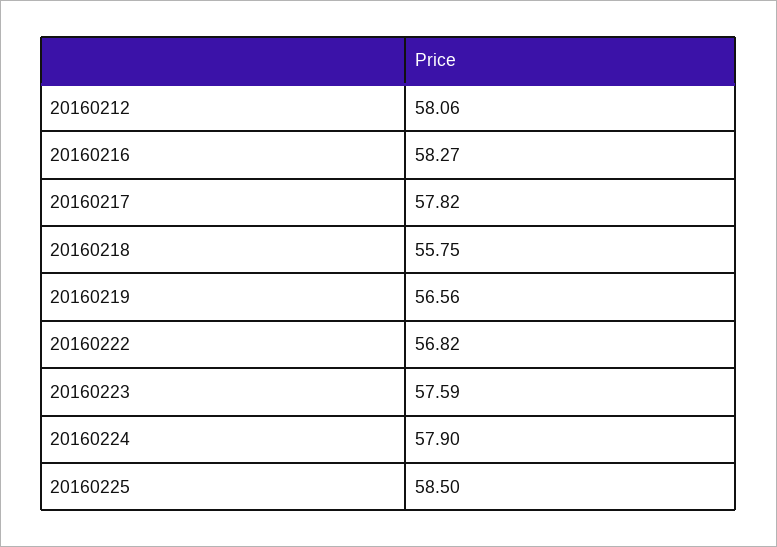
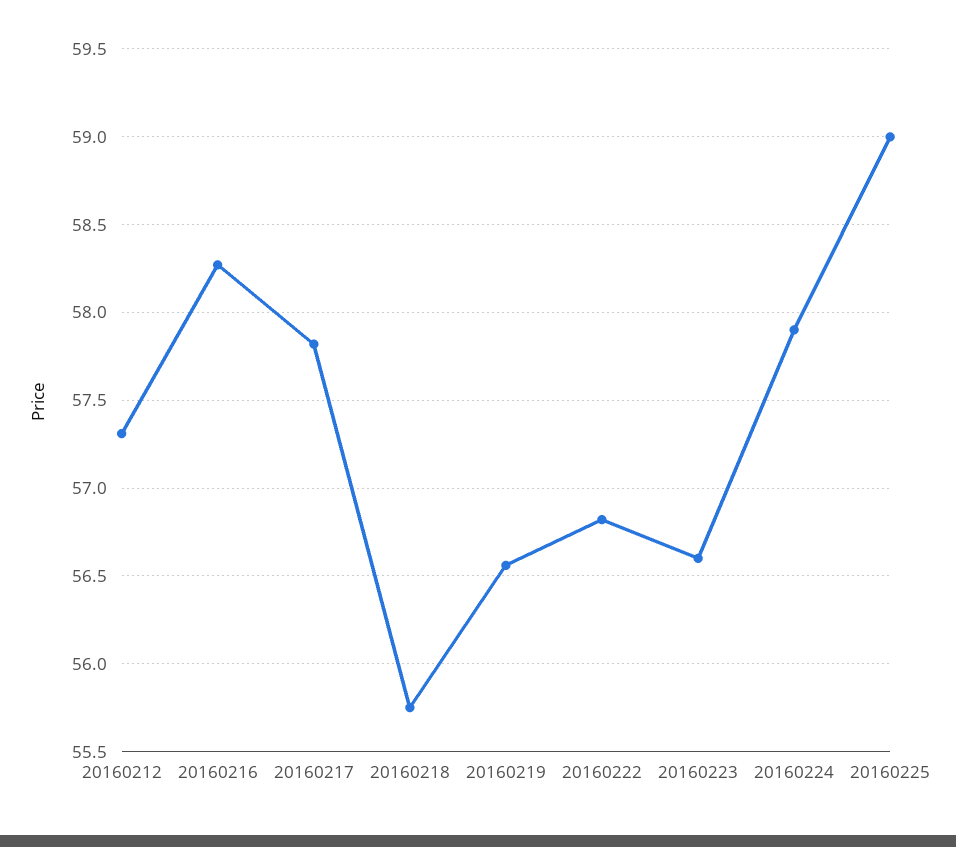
20160212: 58.06 -> 57.3
20160223: 57.59 -> 56.6
20160225: 58.5 -> 59

